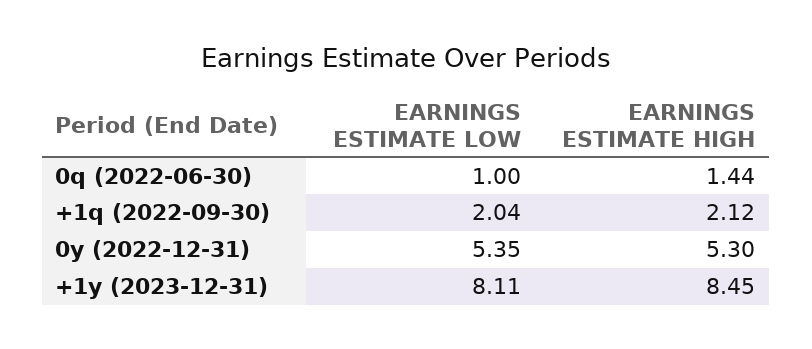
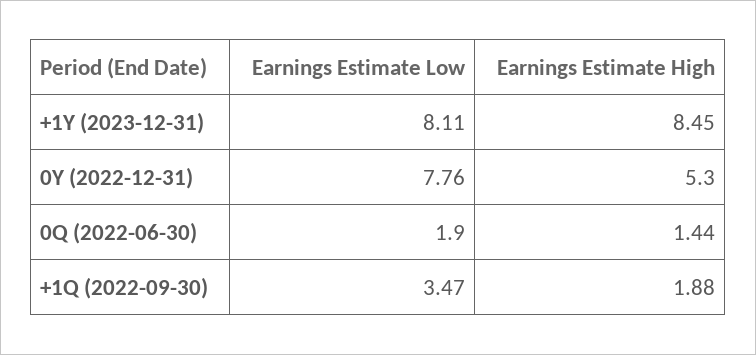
EARNINGS ESTIMATE LOW, 0q (2022-06-30): 1 -> 1.9
EARNINGS ESTIMATE LOW, +1q (2022-09-30): 2.04 -> 3.47
EARNINGS ESTIMATE HIGH, +1q (2022-09-30): 2.12 -> 1.88
EARNINGS ESTIMATE LOW, 0y (2022-12-31): 5.35 -> 7.76

